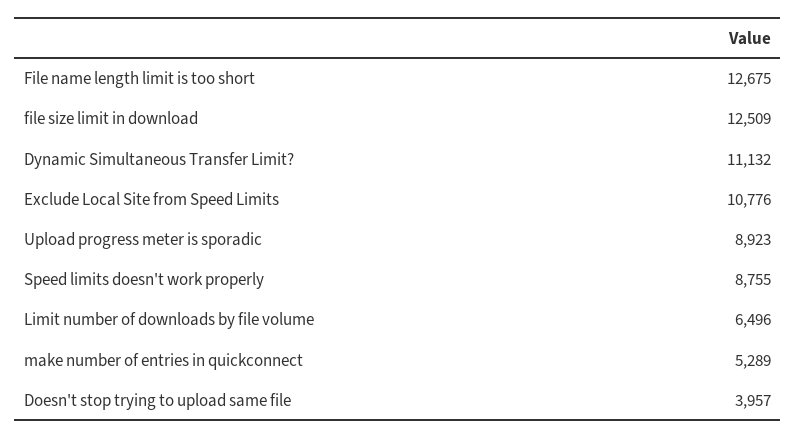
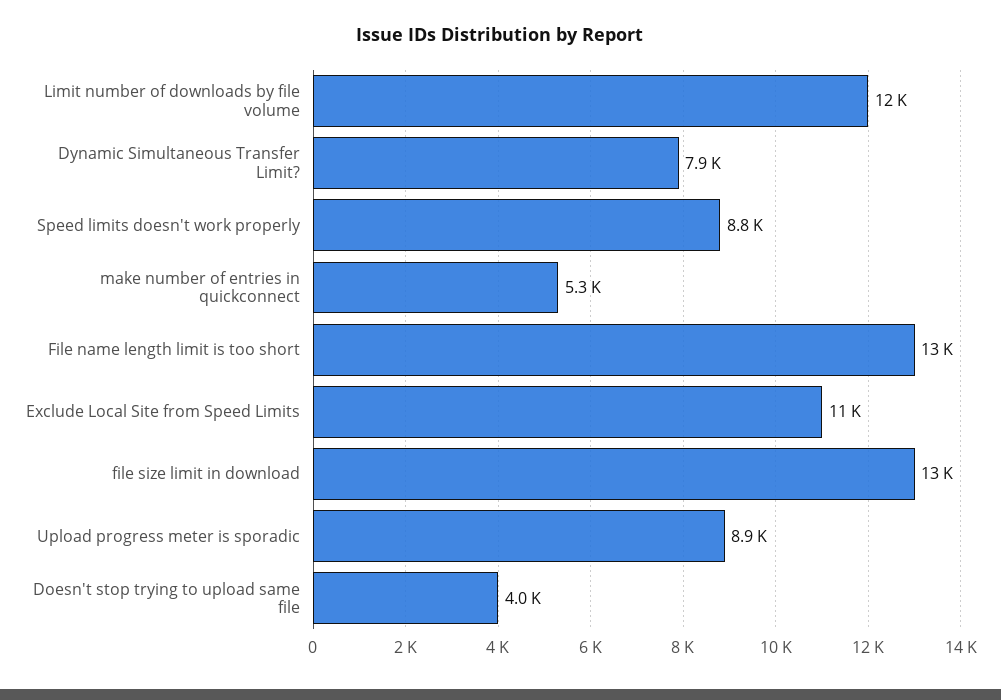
Dynamic Simultaneous Transfer Limit?: 11132 -> 7900
Limit number of downloads by file volume: 6496 -> 12000

